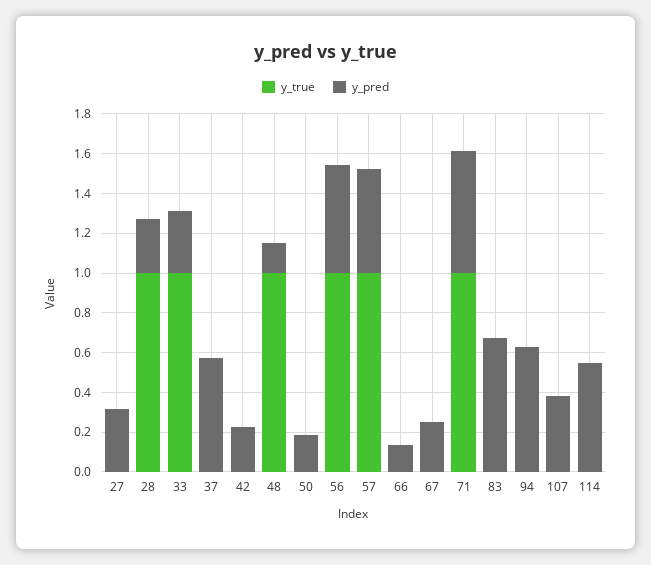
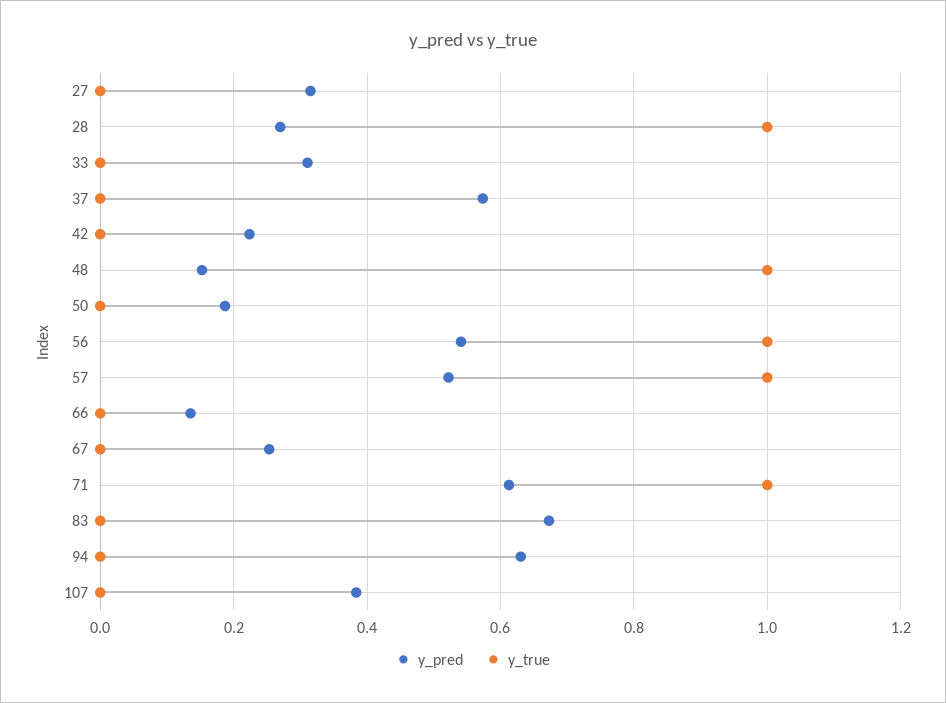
y_true, 33: 1 -> 0
y_true, 114: 0 -> none
y_pred, 114: 0.55 -> none

